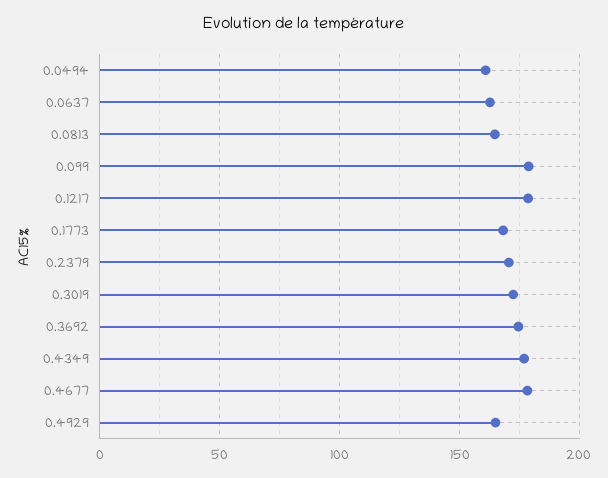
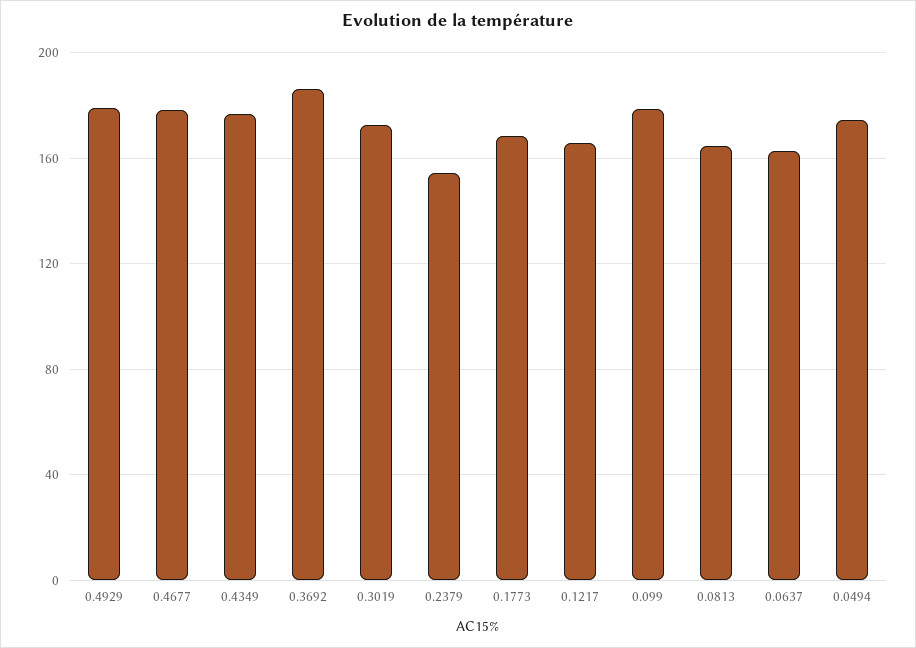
0.0494: 160 -> 175
0.1217: 180 -> 165
0.2379: 170 -> 155
0.3692: 175 -> 185
0.4929: 165 -> 180

